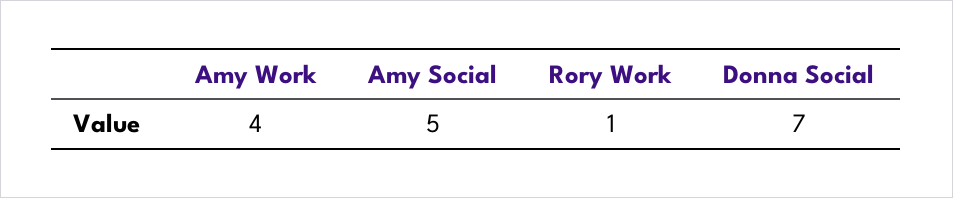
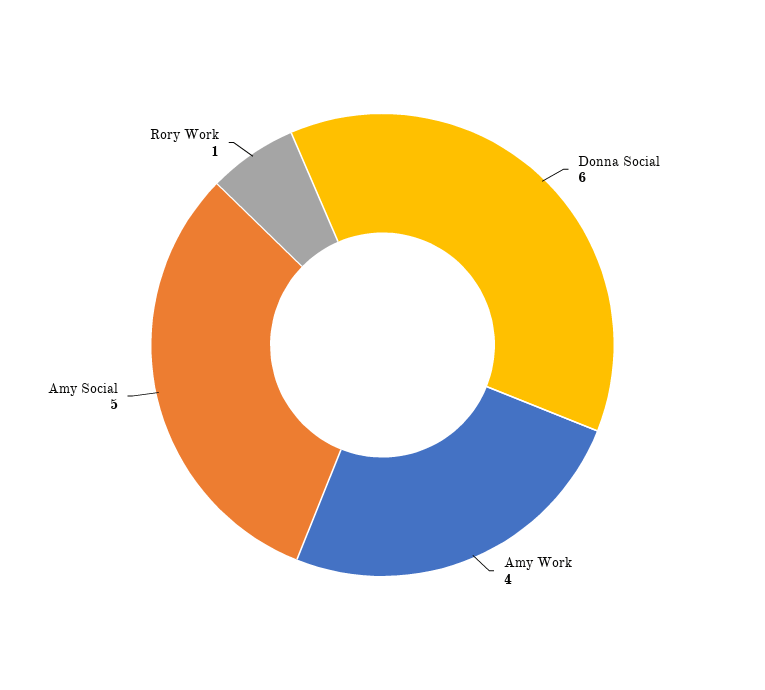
Donna Social: 7 -> 6

